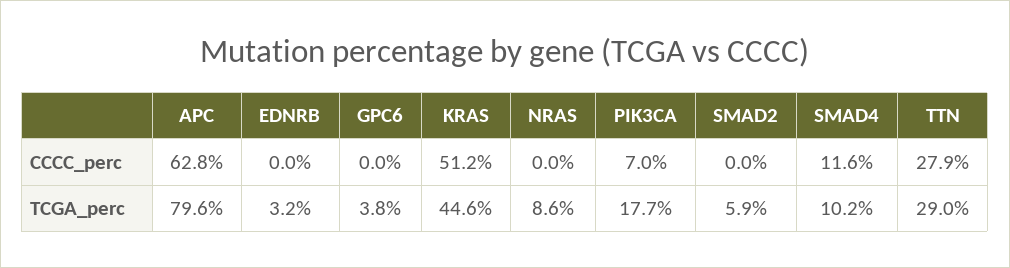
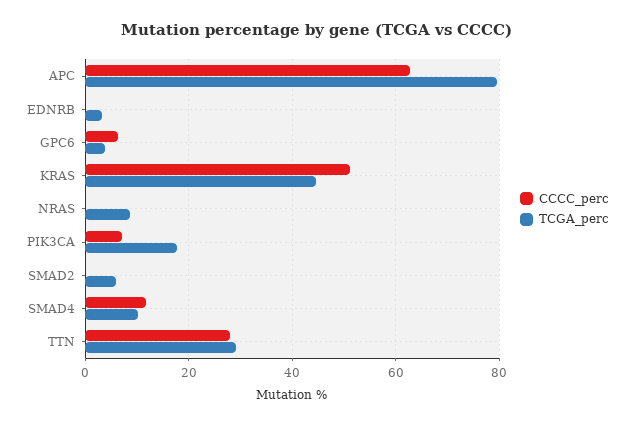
CCCC_perc, GPC6: 0 -> 6

